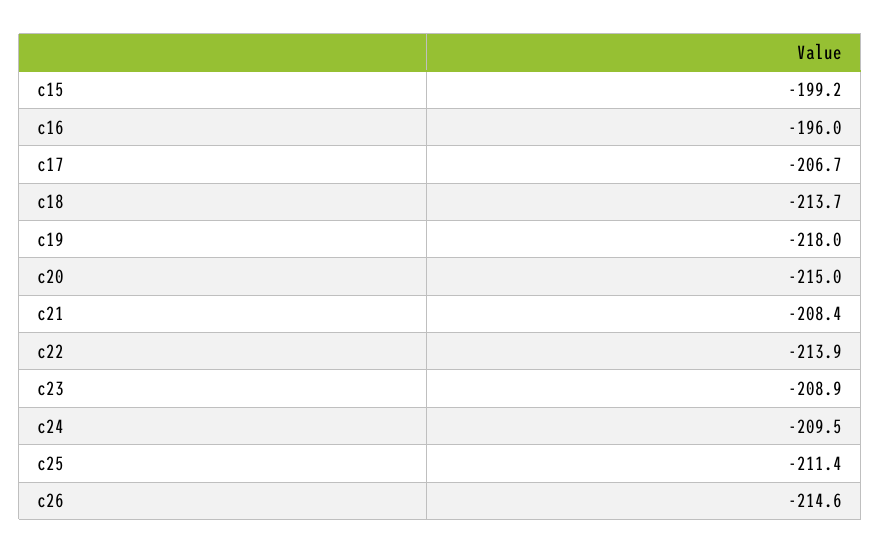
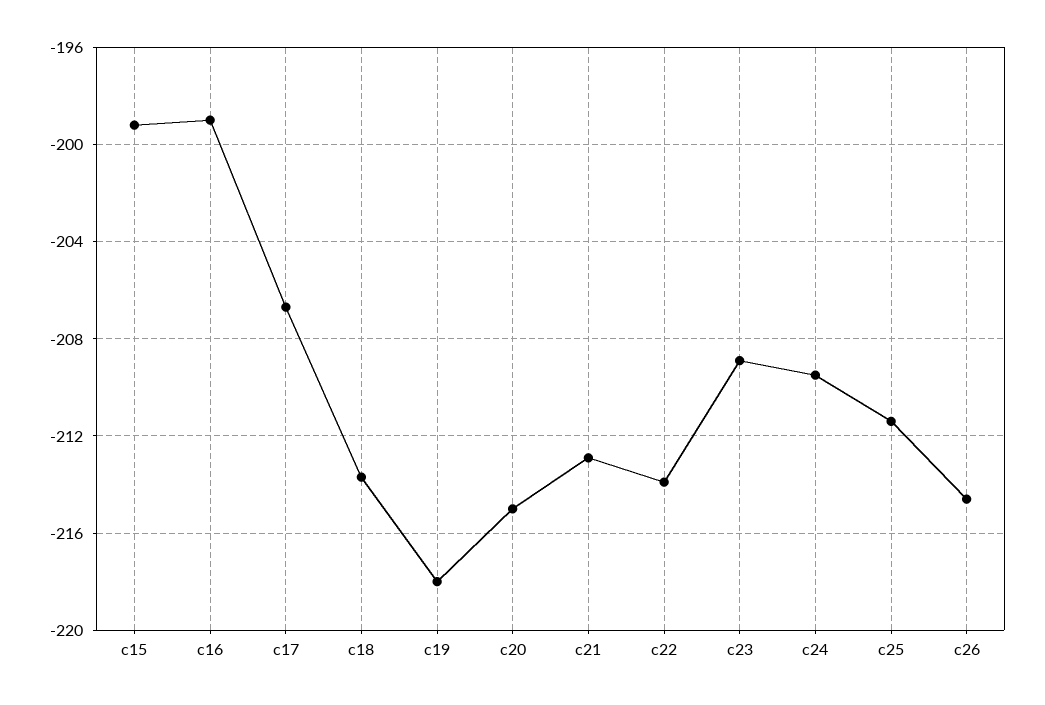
c16: -196 -> -199
c21: -208.4 -> -213

